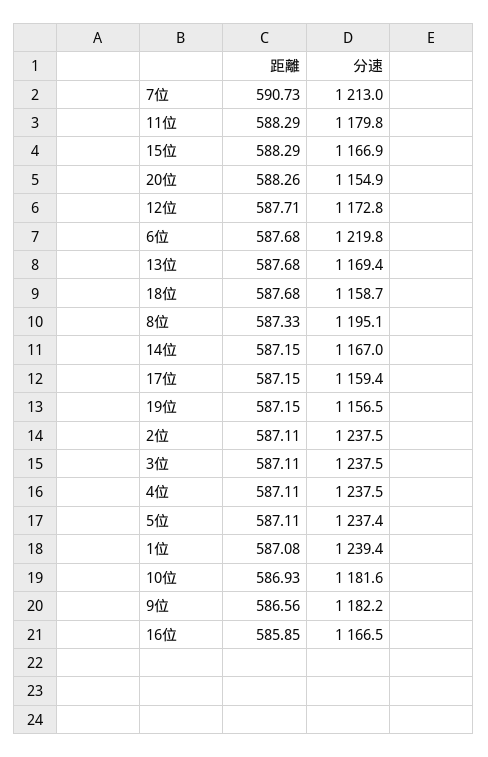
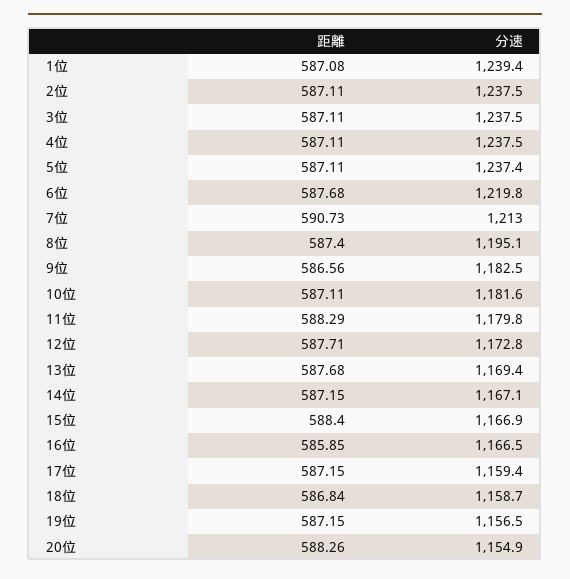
距離, 15位: 588.29 -> 588.4
距離, 18位: 587.68 -> 586.84
距離, 8位: 587.33 -> 587.4
分速, 14位: 1167 -> 1167.1
距離, 10位: 586.93 -> 587.11
分速, 9位: 1182.2 -> 1182.5

